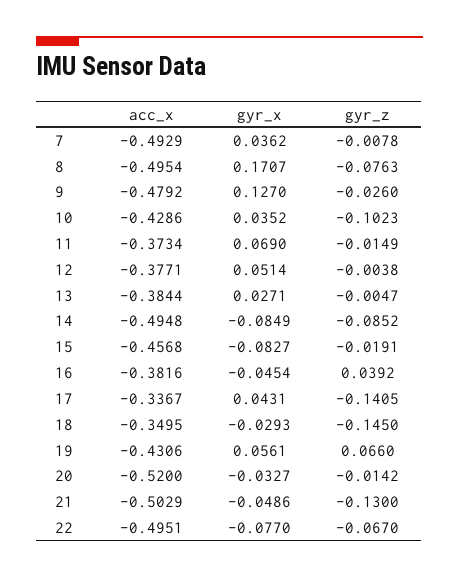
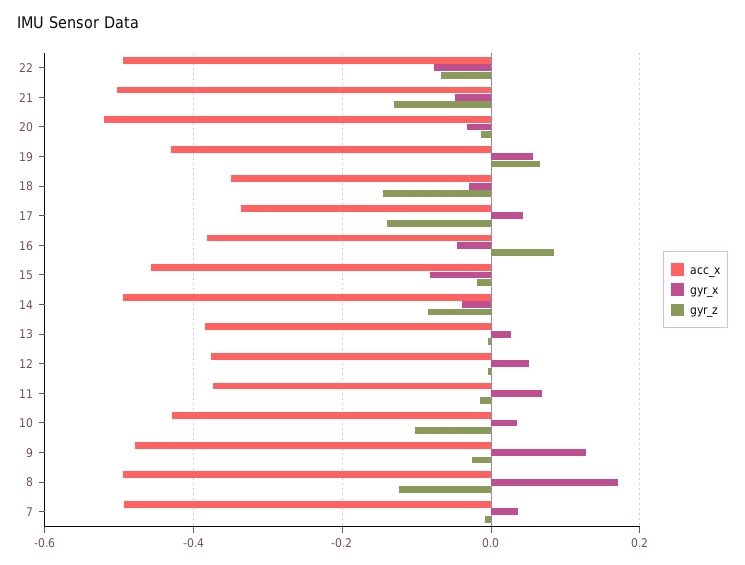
gyr_z, 8: -0.0763 -> -0.12
gyr_x, 14: -0.0849 -> -0.04
gyr_z, 16: 0.0392 -> 0.08

